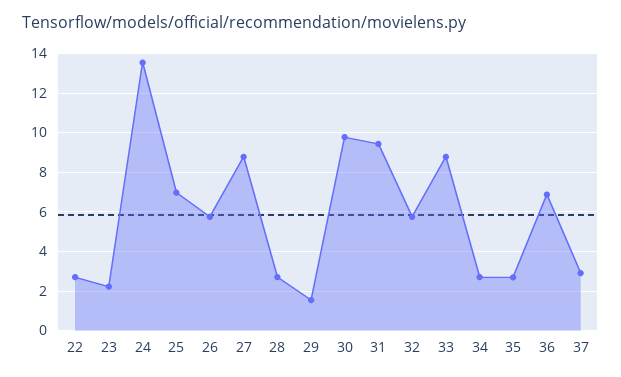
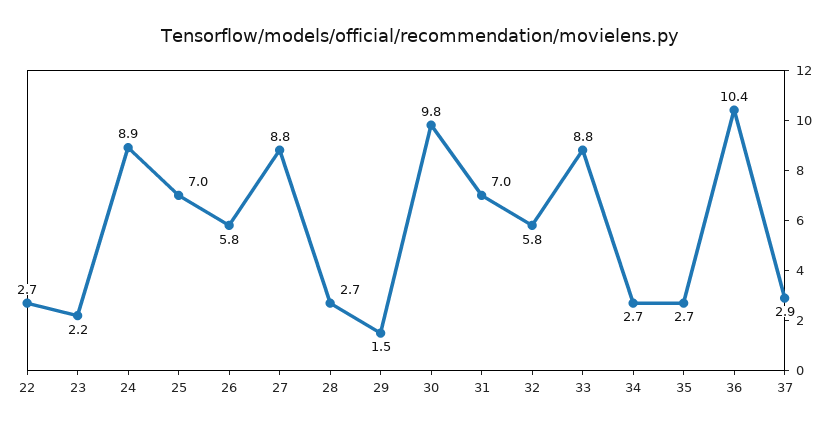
24: 13.5 -> 8.9
31: 9.5 -> 7
36: 7 -> 10.4

